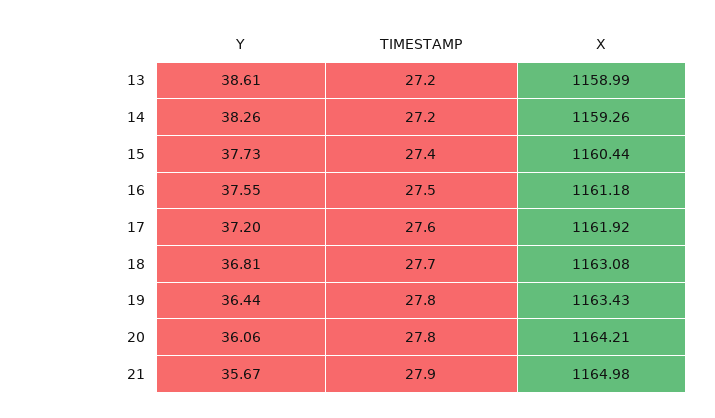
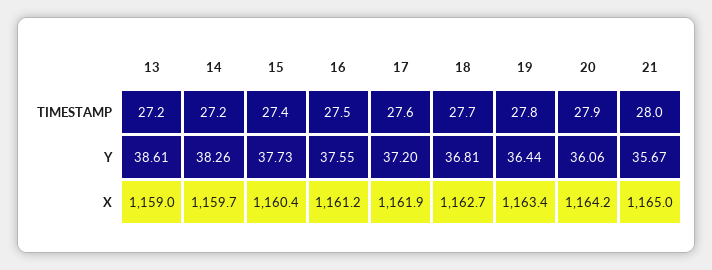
X, 14: 1159.26 -> 1159.7
X, 18: 1163.08 -> 1162.7
TIMESTAMP, 20: 27.8 -> 27.9
TIMESTAMP, 21: 27.9 -> 28

